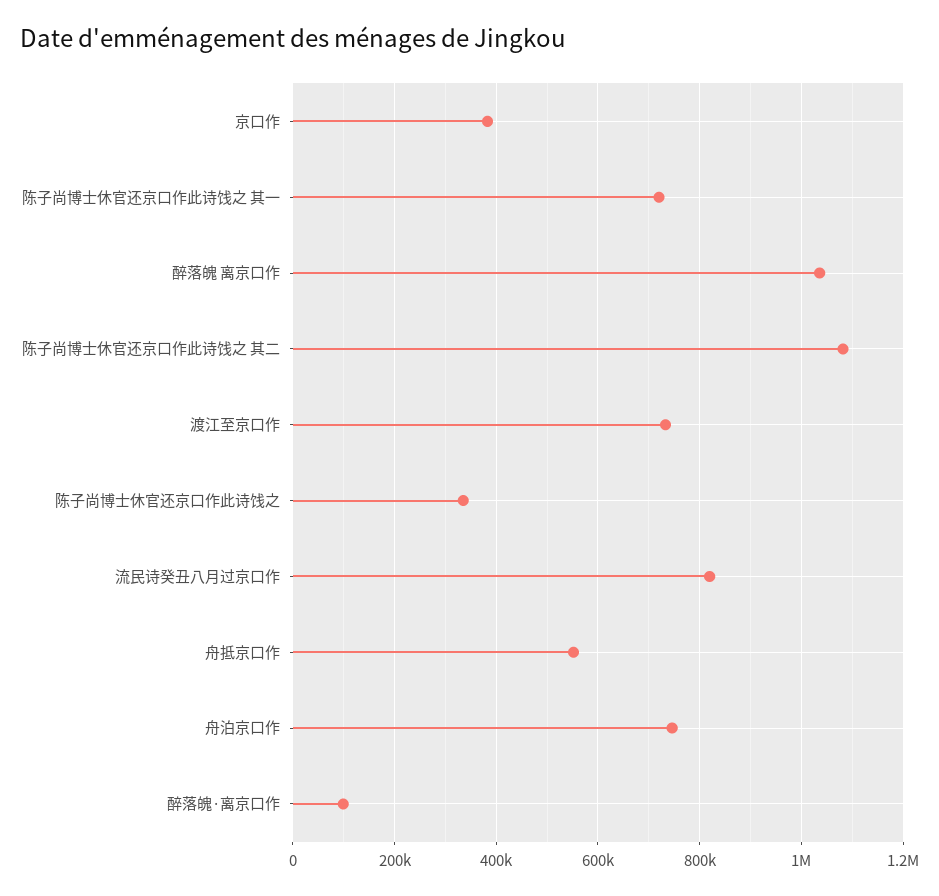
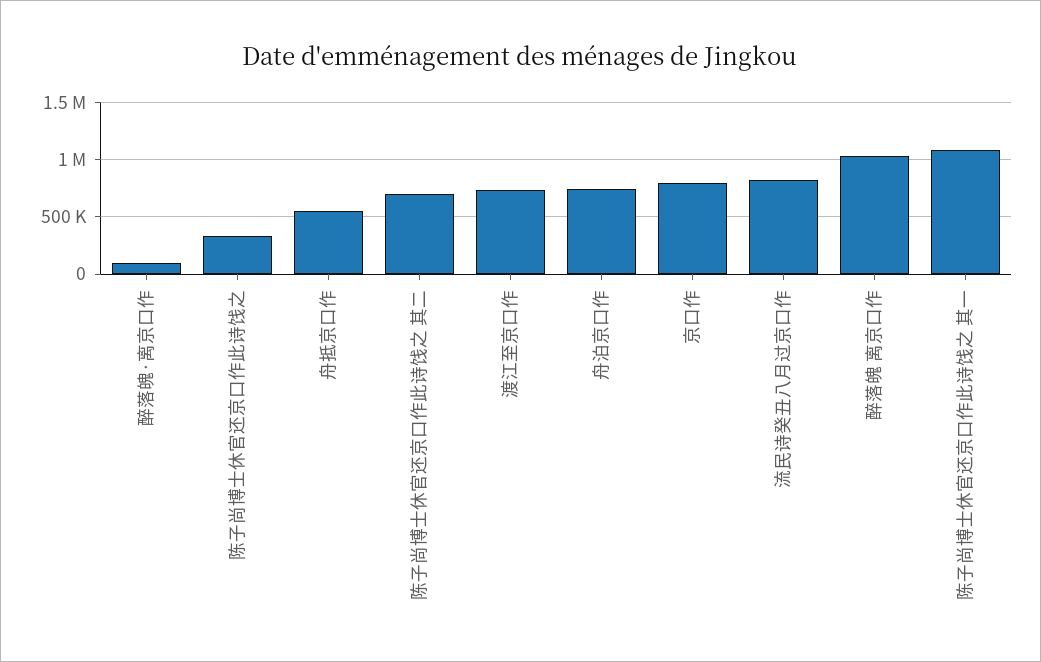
京口作: 380000 -> 800000
陈子尚博士休官还京口作此诗饯之 其一: 720000 -> 1100000
陈子尚博士休官还京口作此诗饯之 其二: 1080000 -> 700000

